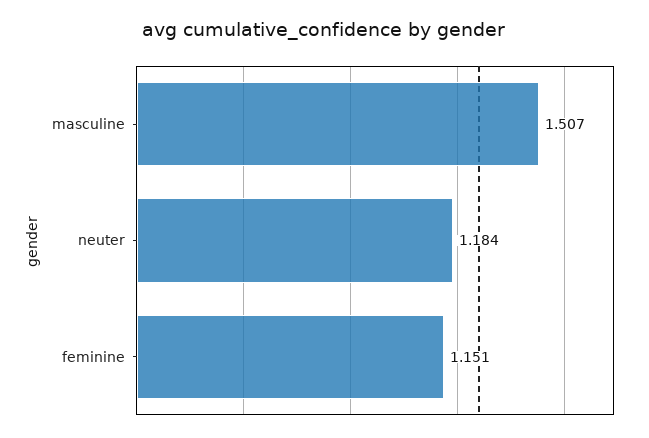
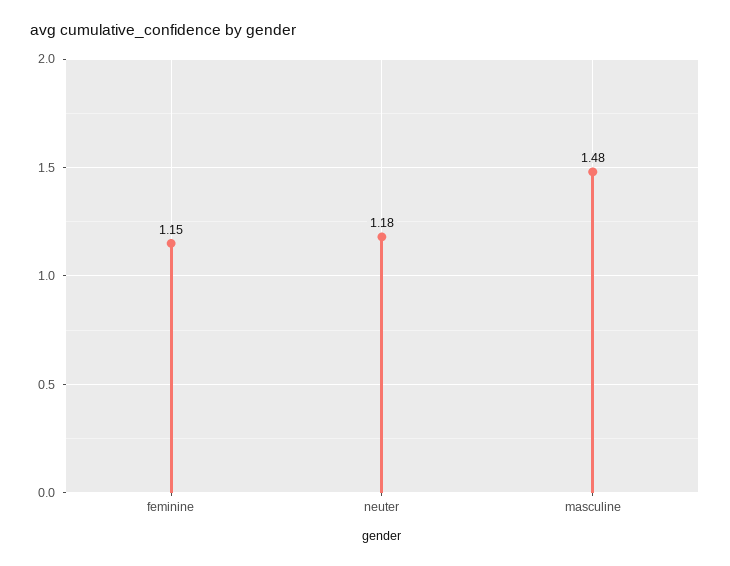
masculine: 1.507 -> 1.48

